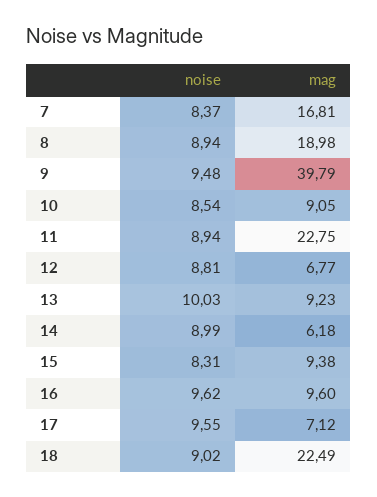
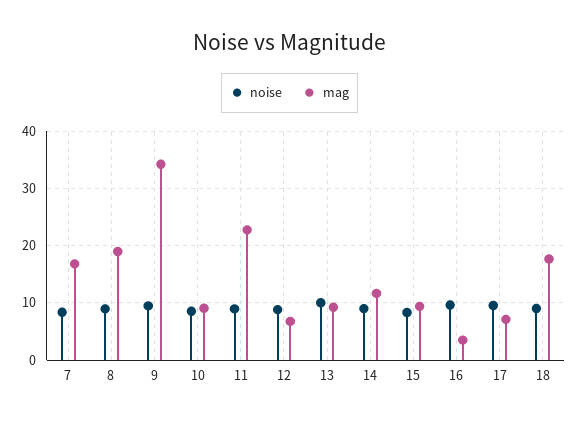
mag, 9: 39.79 -> 34
mag, 14: 6.18 -> 12
mag, 16: 9.6 -> 4
mag, 18: 22.49 -> 18

